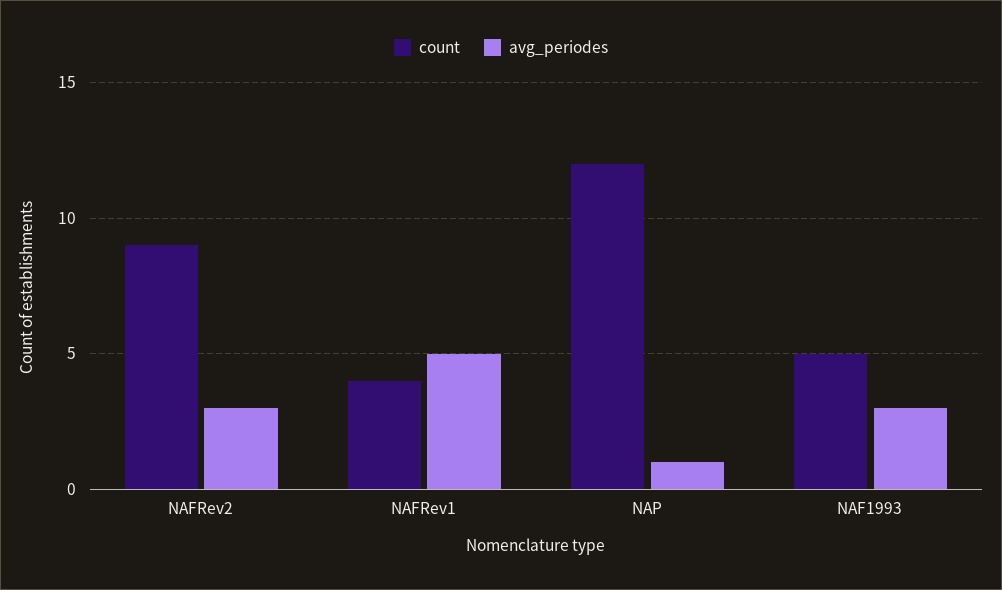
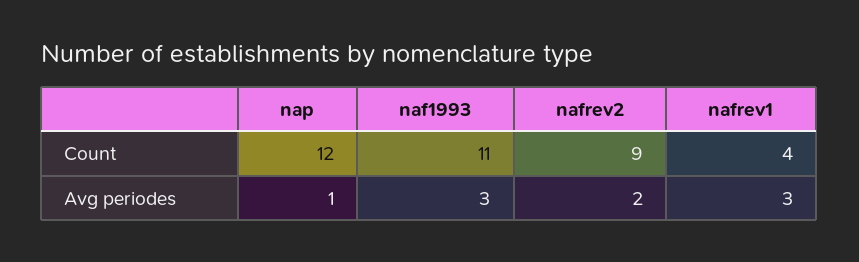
avg_periodes, NAFRev2: 3 -> 2
avg_periodes, NAFRev1: 5 -> 3
count, NAF1993: 5 -> 11

